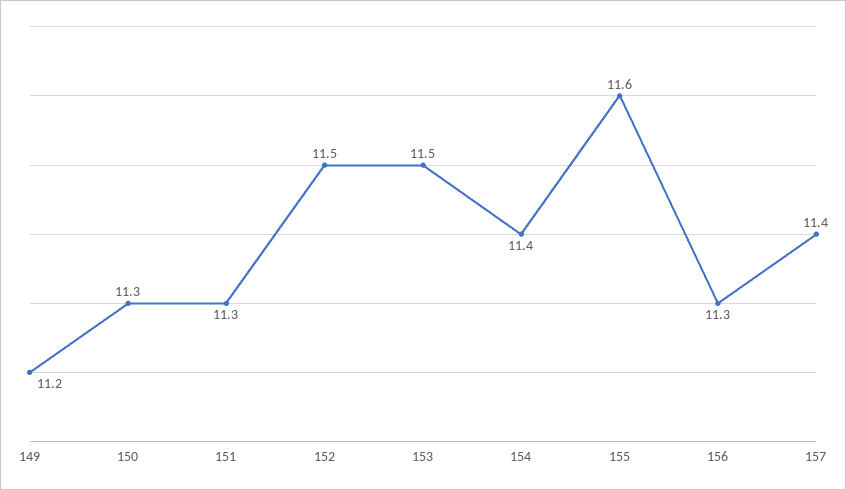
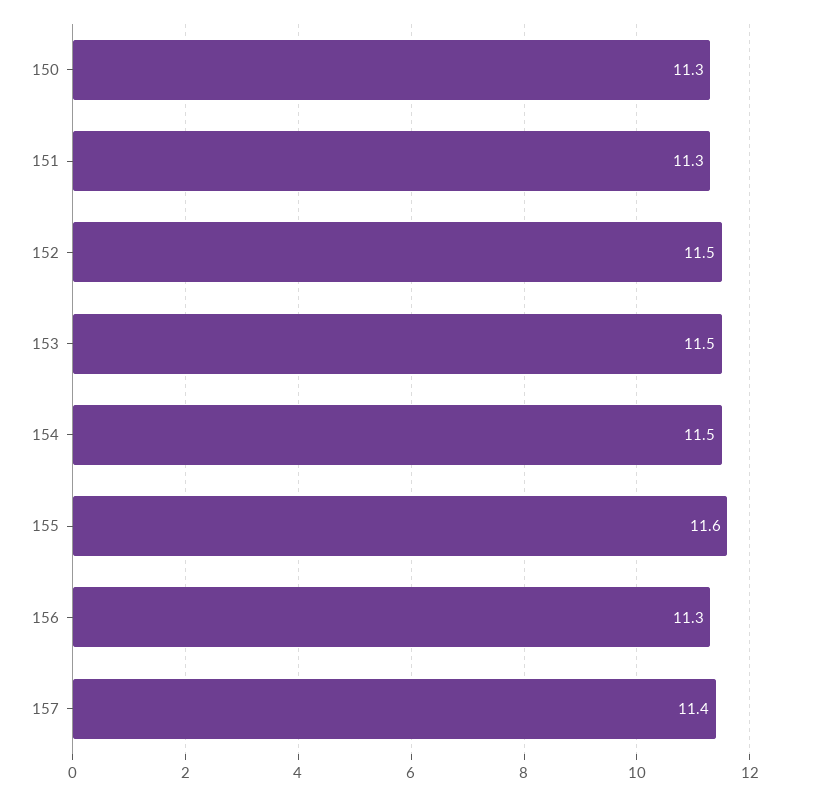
149: 11.2 -> none
154: 11.4 -> 11.5

